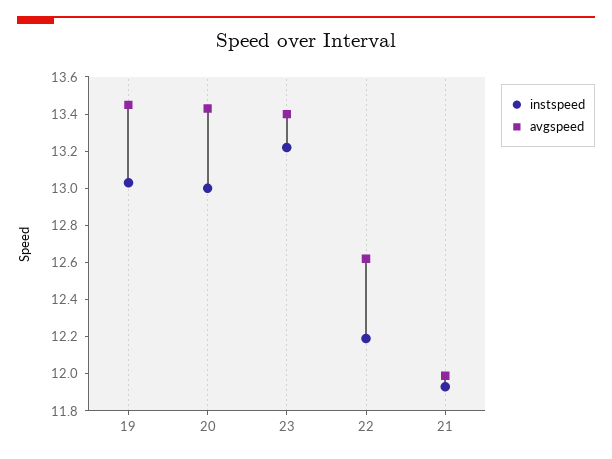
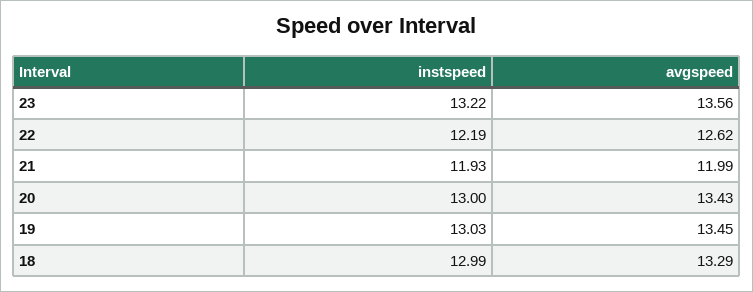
avgspeed, 23: 13.4 -> 13.56
instspeed, 18: none -> 12.99
avgspeed, 18: none -> 13.29

